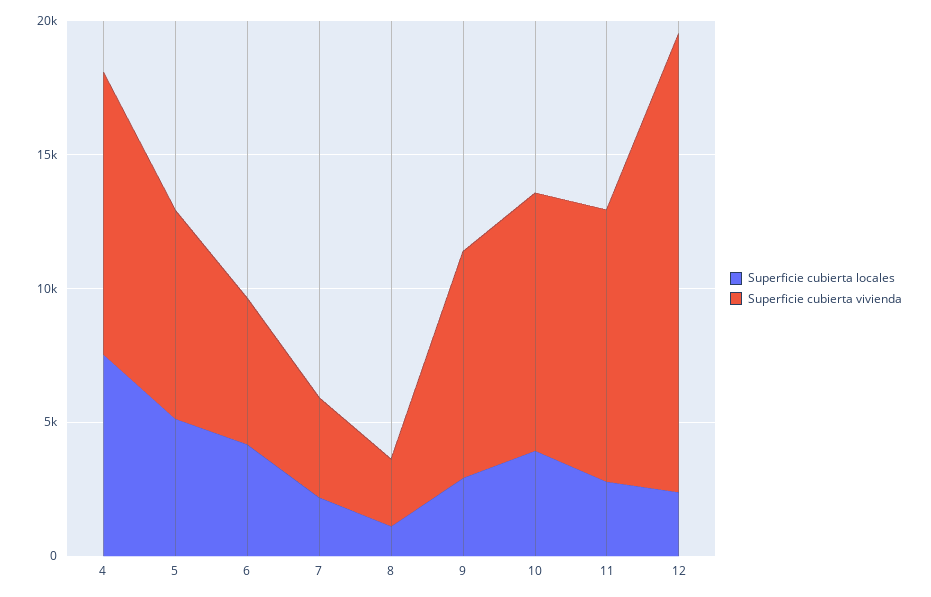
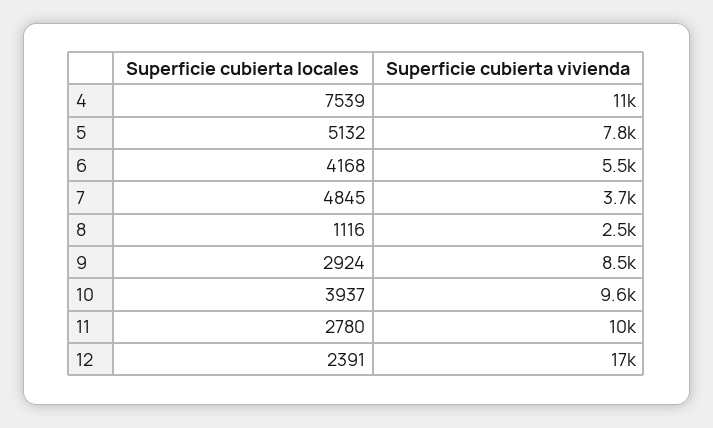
Superficie cubierta locales, 7: 2000 -> 4845

